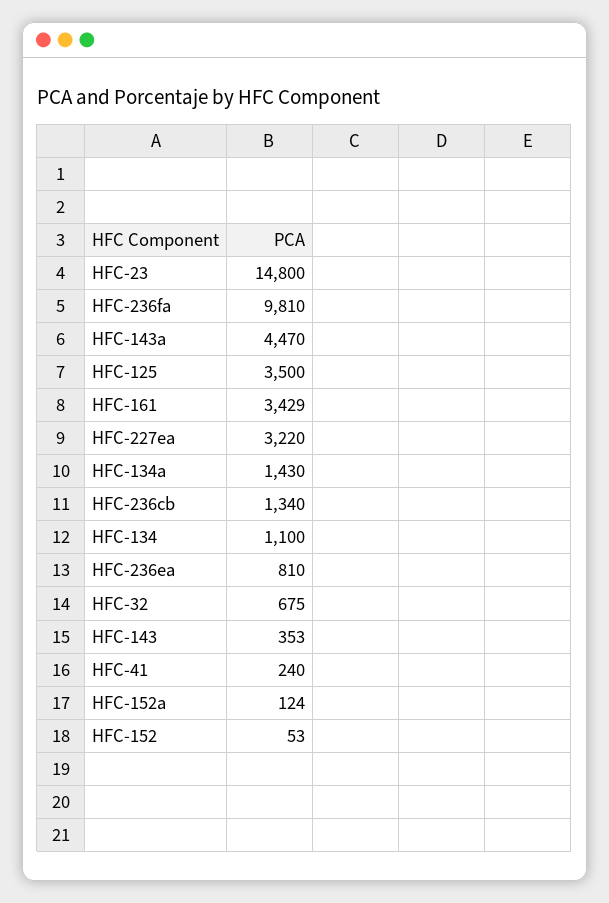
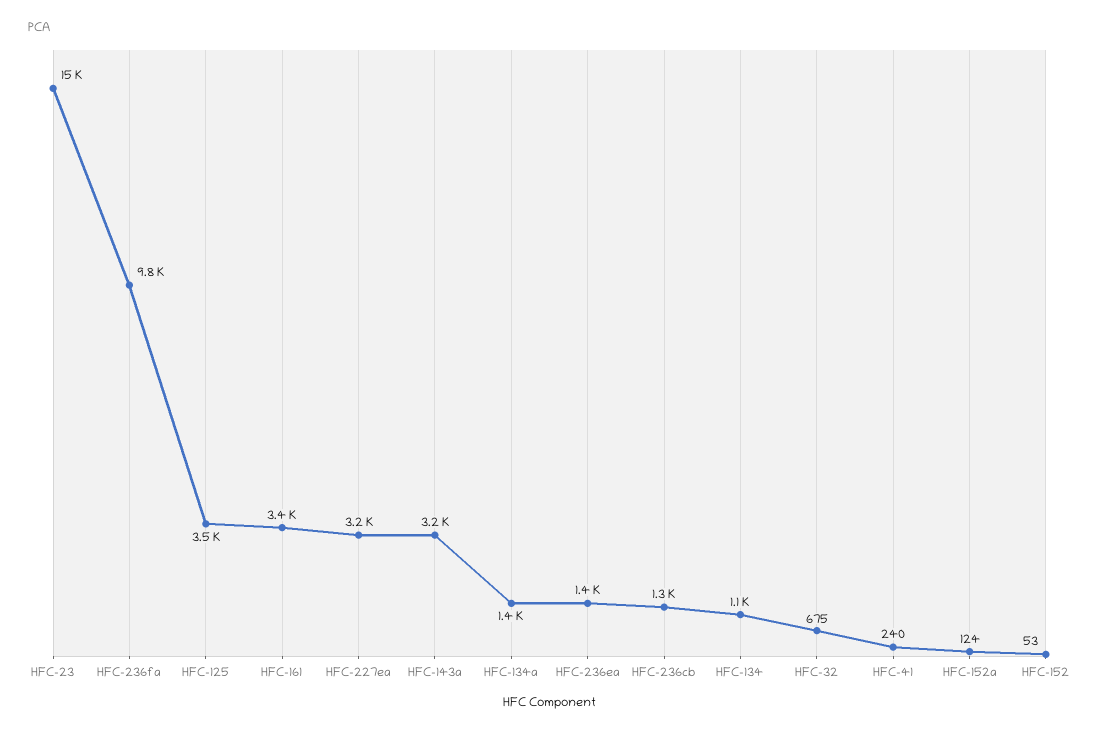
HFC-143a: 4470 -> 3200
HFC-236ea: 810 -> 1400
HFC-143: 353 -> none

